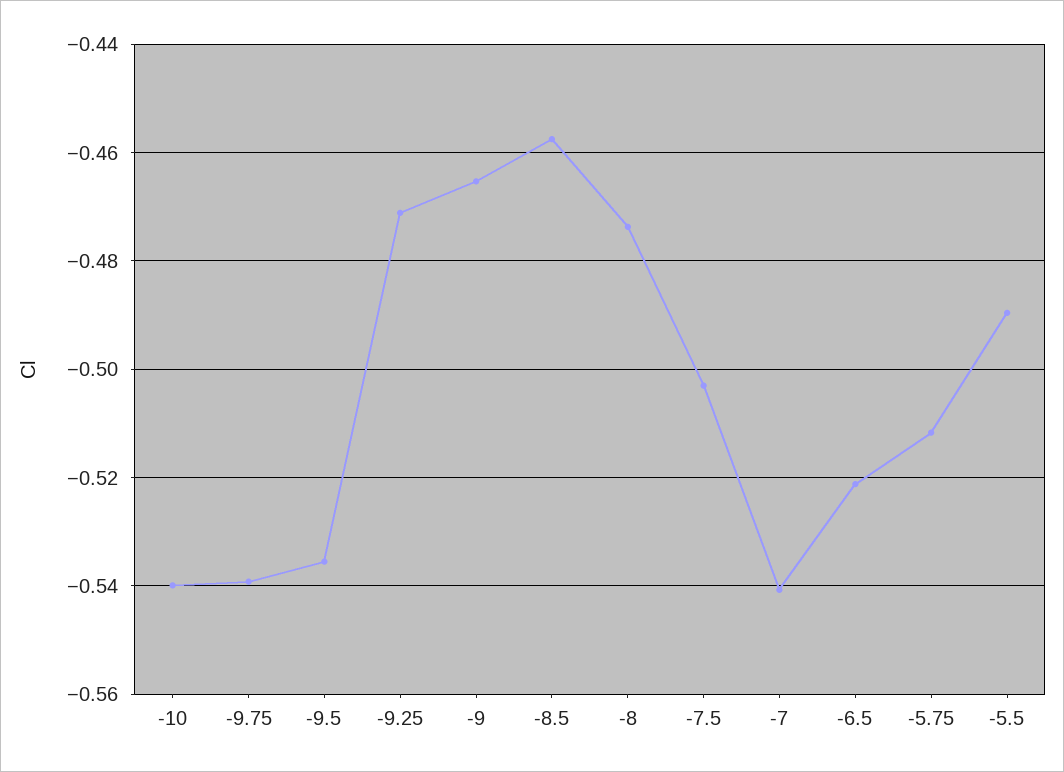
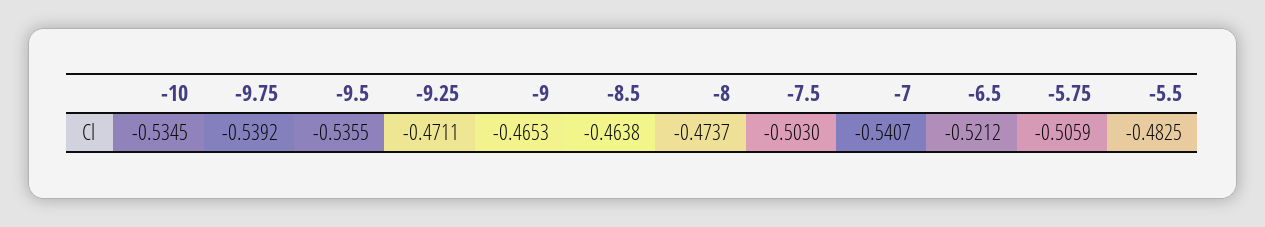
-10: -0.54 -> -0.5345
-8.5: -0.458 -> -0.4638
-5.75: -0.512 -> -0.5059
-5.5: -0.49 -> -0.4825

